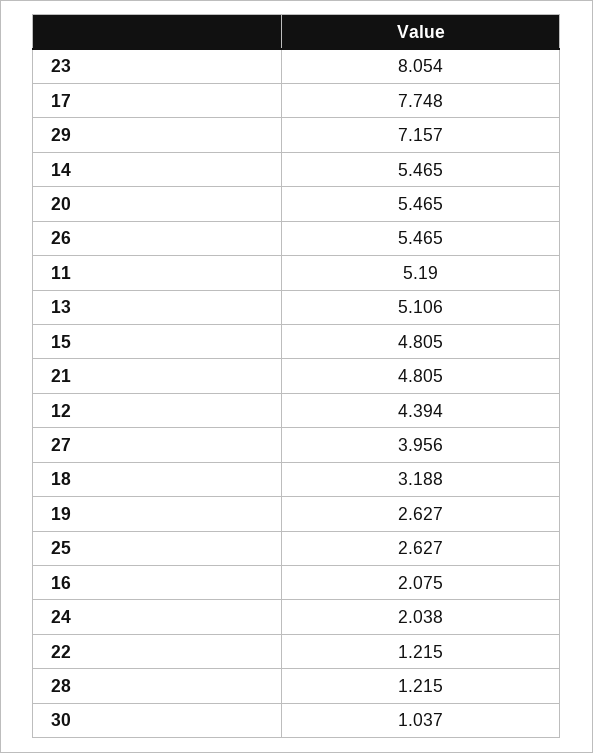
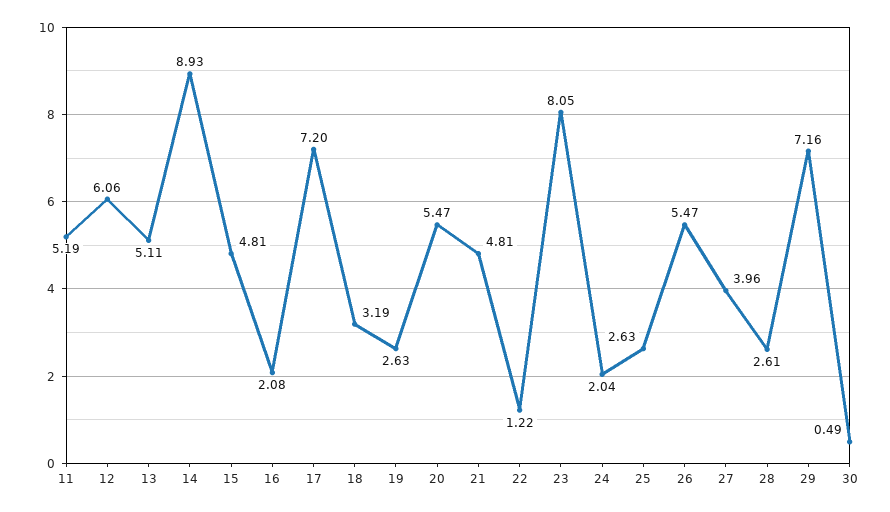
17: 7.748 -> 7.2
14: 5.465 -> 8.93
12: 4.394 -> 6.06
28: 1.215 -> 2.61
30: 1.037 -> 0.49

